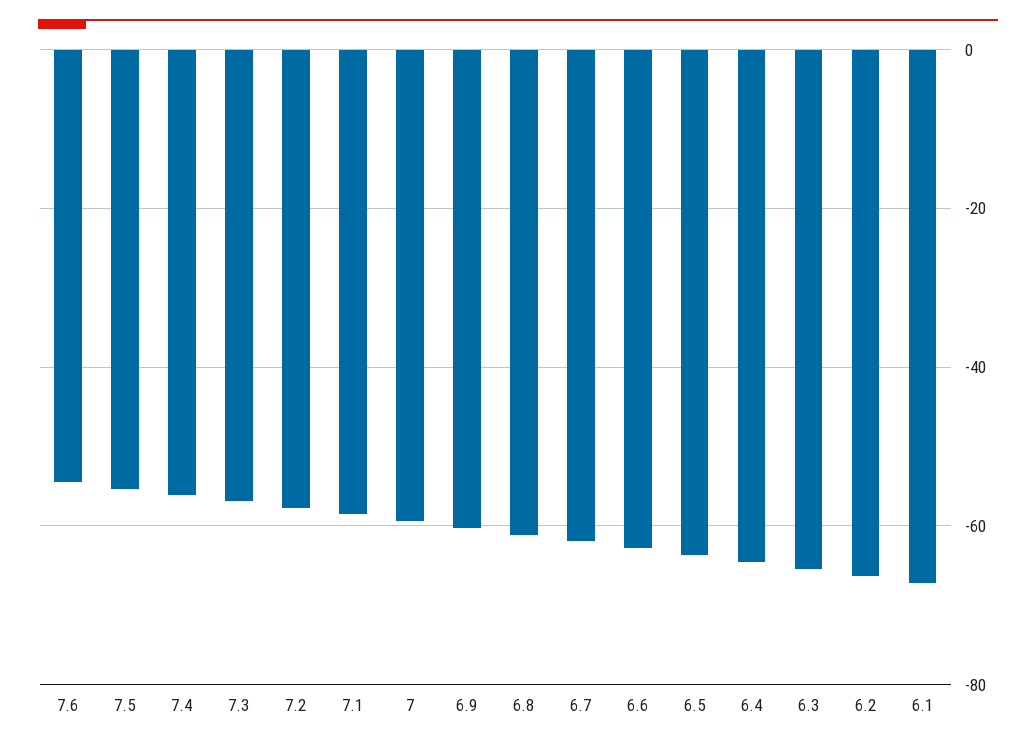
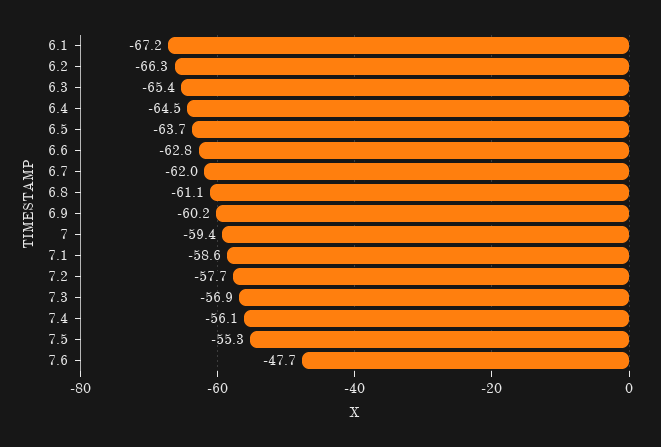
7.6: -54 -> -47.7

